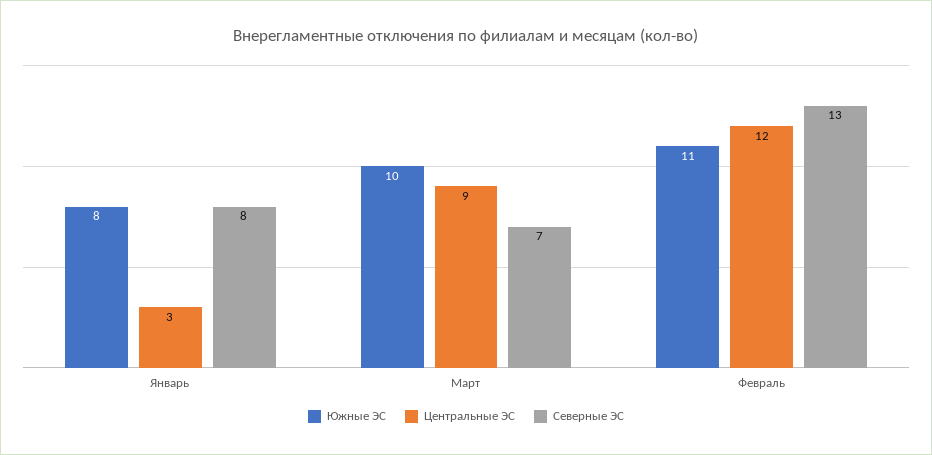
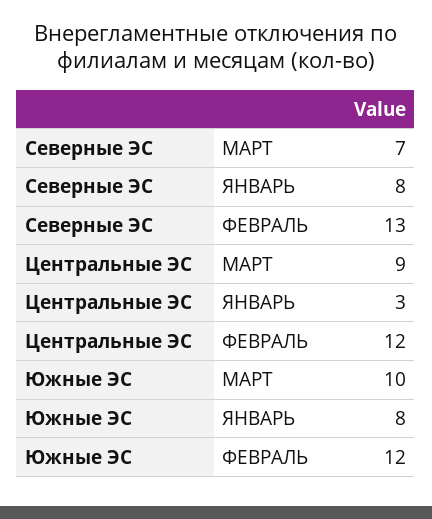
Южные ЭС, Февраль: 11 -> 12

